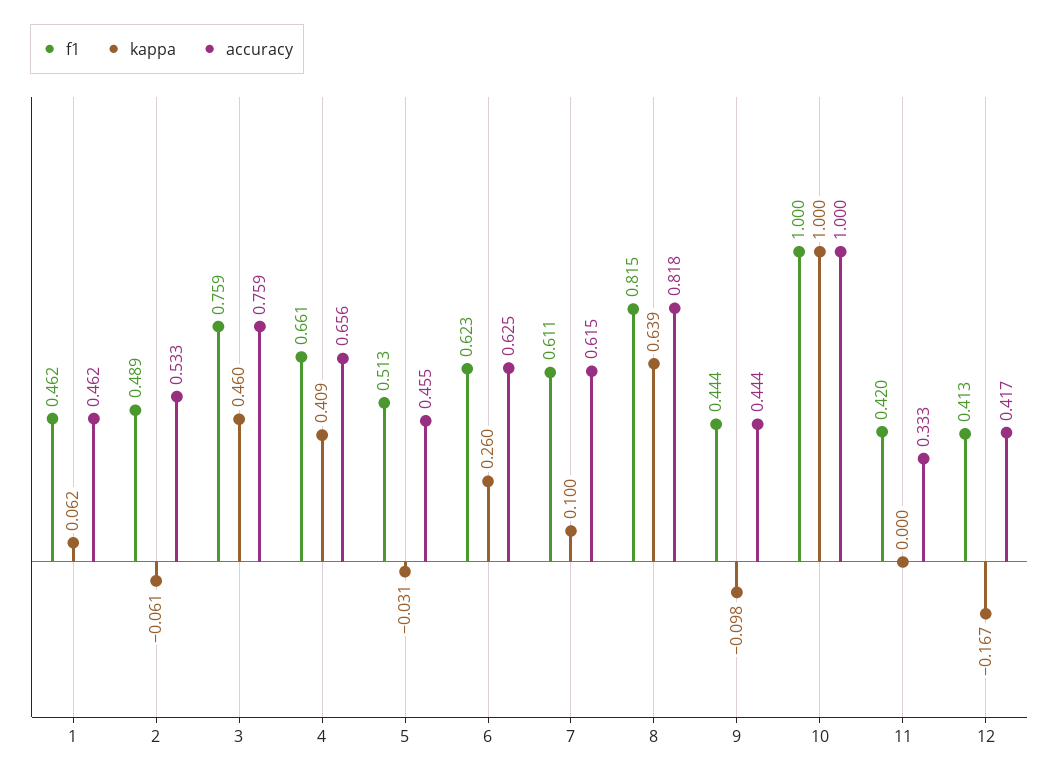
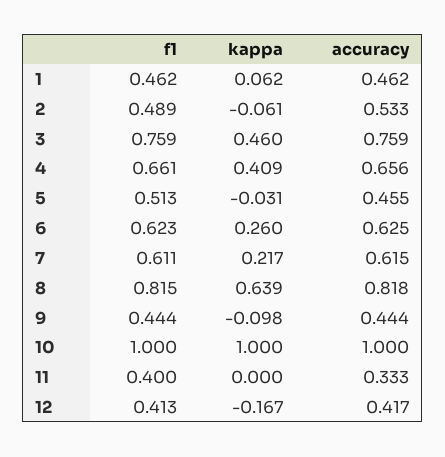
kappa, 7: 0.1 -> 0.217
f1, 11: 0.42 -> 0.4

